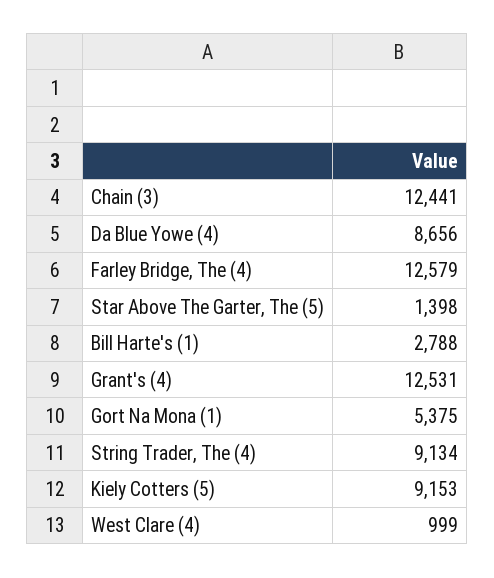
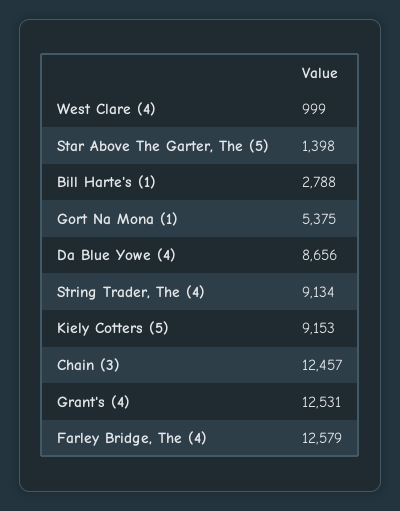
Chain (3): 12441 -> 12457

